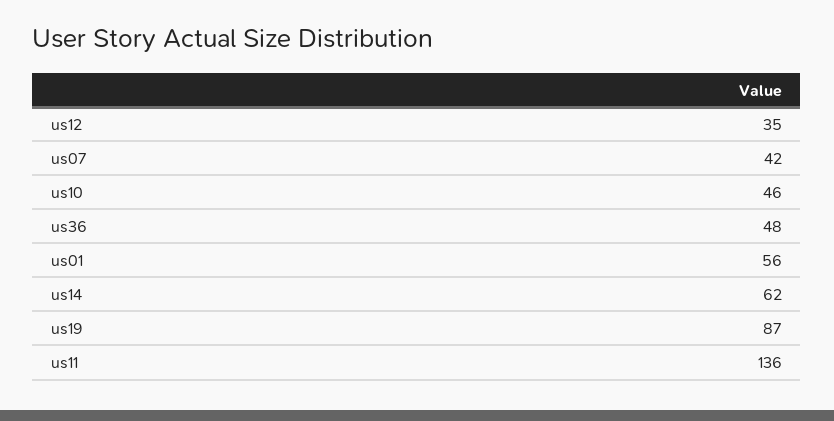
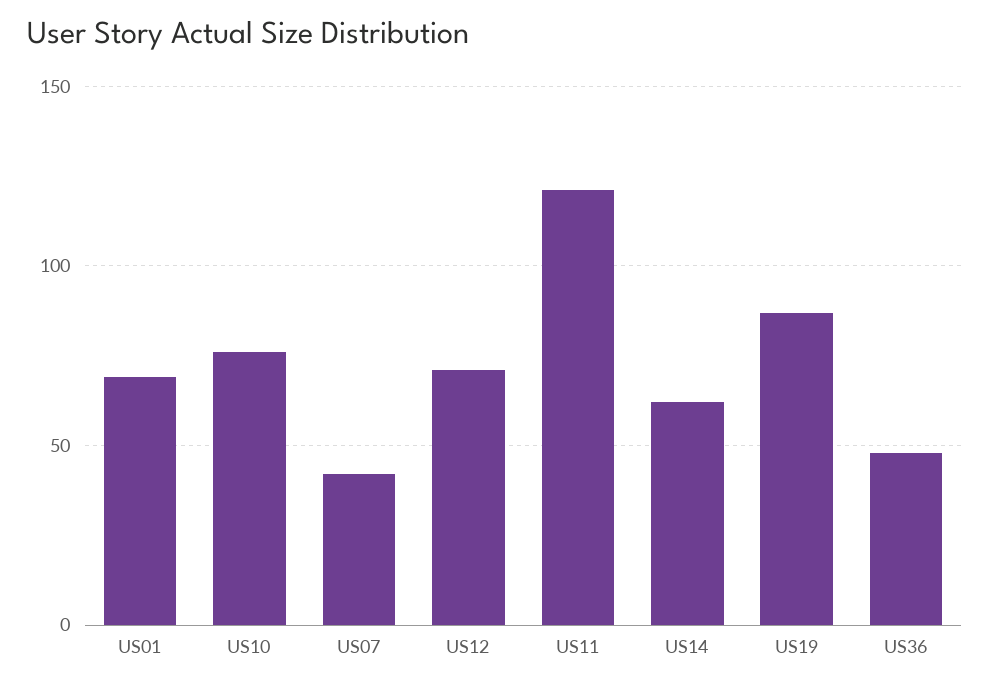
us12: 35 -> 70
us10: 46 -> 75
us01: 56 -> 70
us11: 136 -> 120

